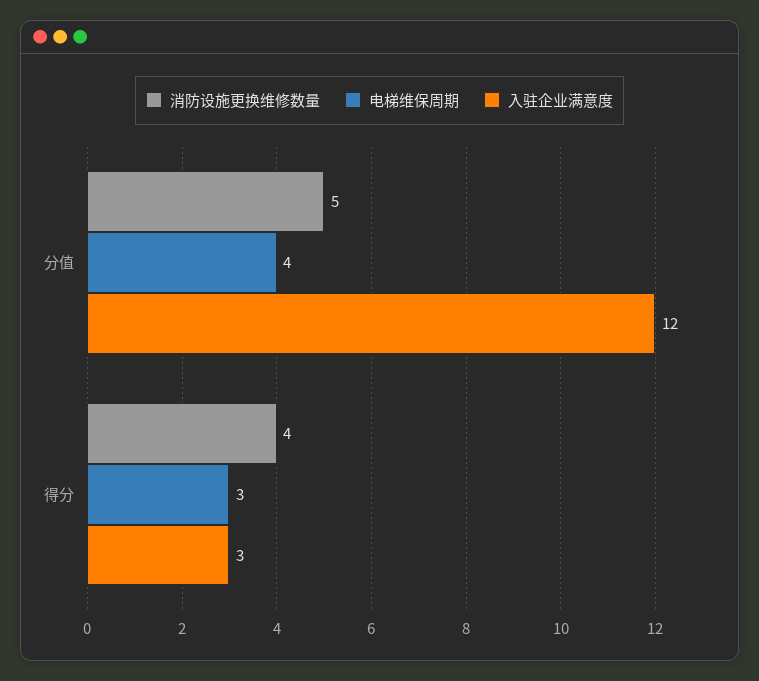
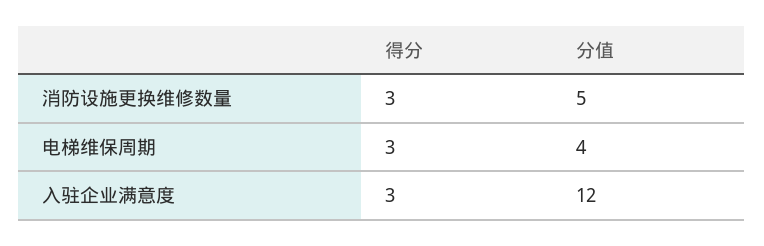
消防设施更换维修数量, 得分: 4 -> 3

